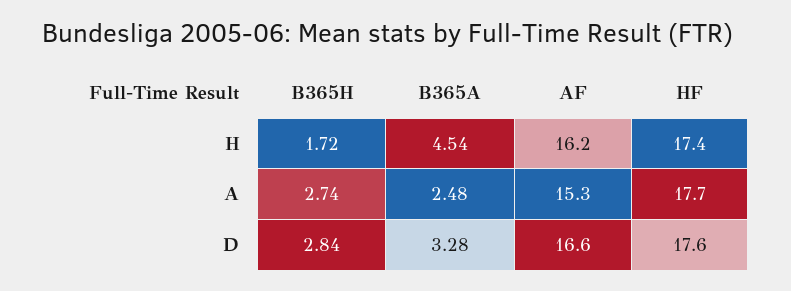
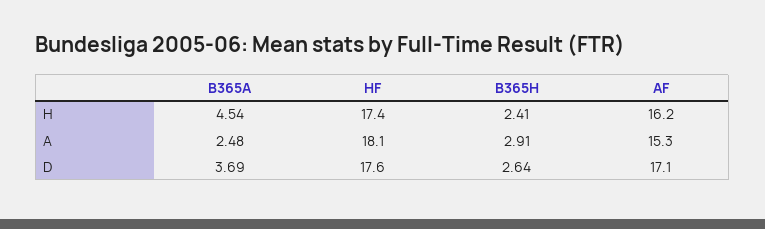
B365H, H: 1.72 -> 2.41
B365H, A: 2.74 -> 2.91
HF, A: 17.7 -> 18.1
B365H, D: 2.84 -> 2.64
B365A, D: 3.28 -> 3.69
AF, D: 16.6 -> 17.1

